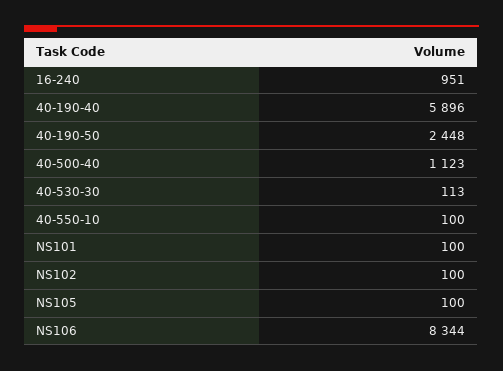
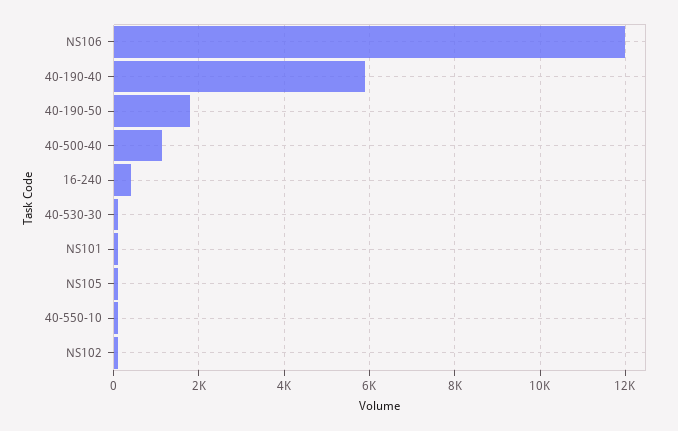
16-240: 951 -> 400
40-190-50: 2448 -> 1800
NS106: 8344 -> 12000

